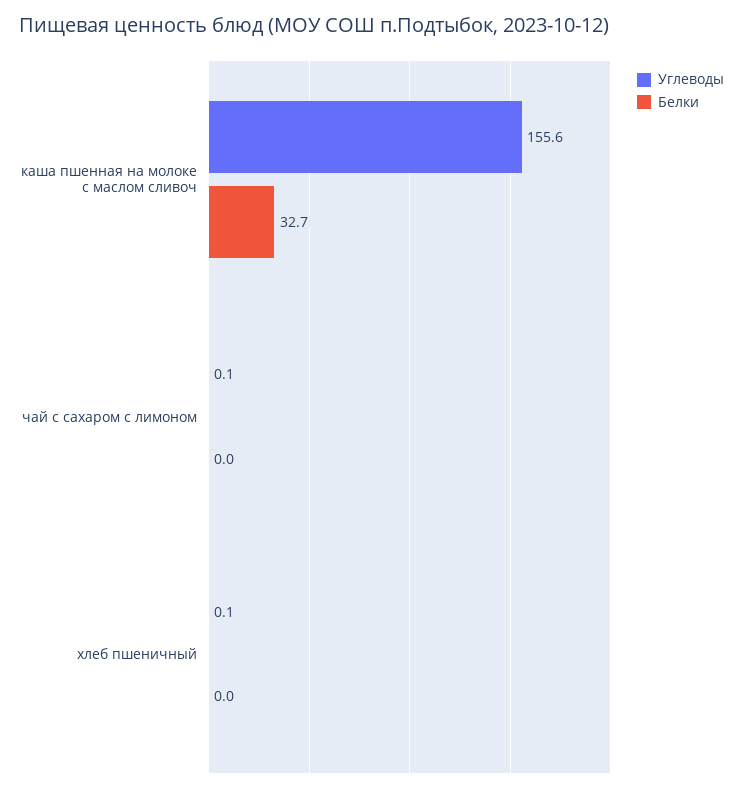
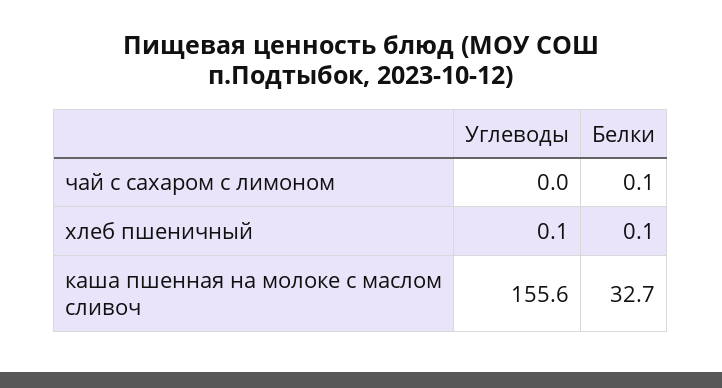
Углеводы, чай с сахаром с лимоном: 0.1 -> 0
Белки, чай с сахаром с лимоном: 0 -> 0.1
Белки, хлеб пшеничный: 0 -> 0.1

